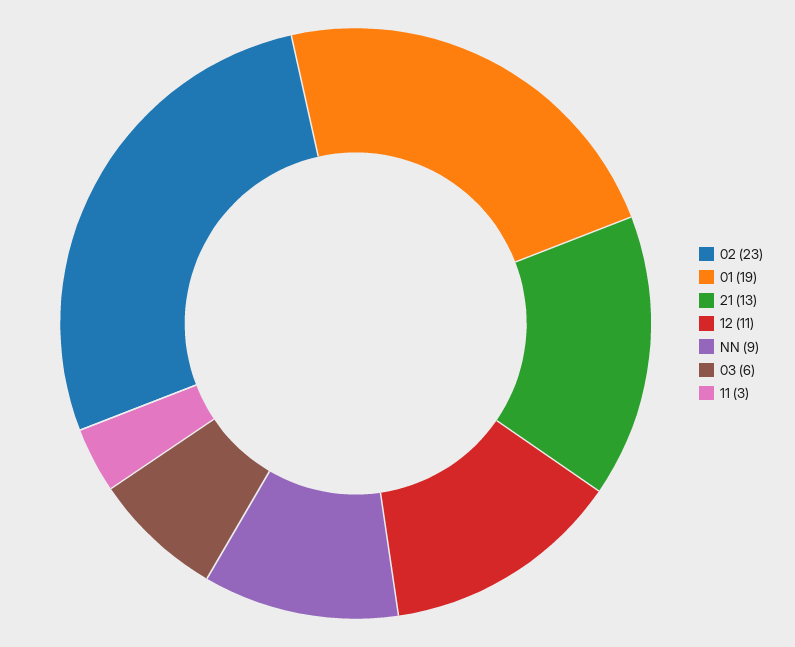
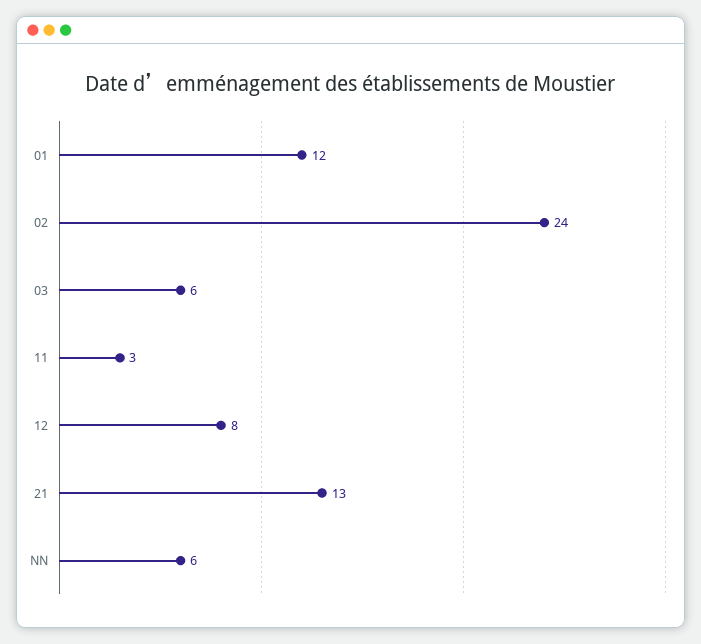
02: 23 -> 24
01: 19 -> 12
12: 11 -> 8
NN: 9 -> 6

